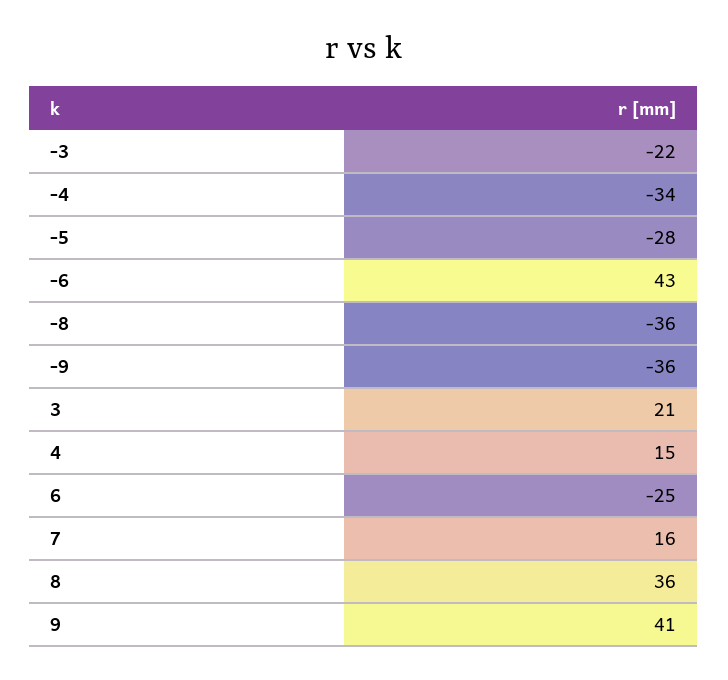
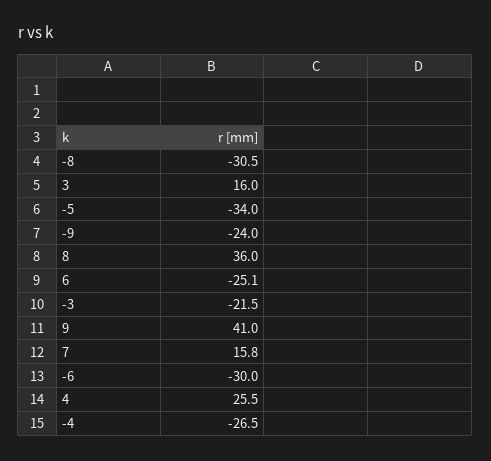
-4: -34 -> -26.5
-5: -28 -> -34
-6: 43 -> -30
-8: -36 -> -30.5
-9: -36 -> -24
3: 21 -> 16
4: 15 -> 25.5

